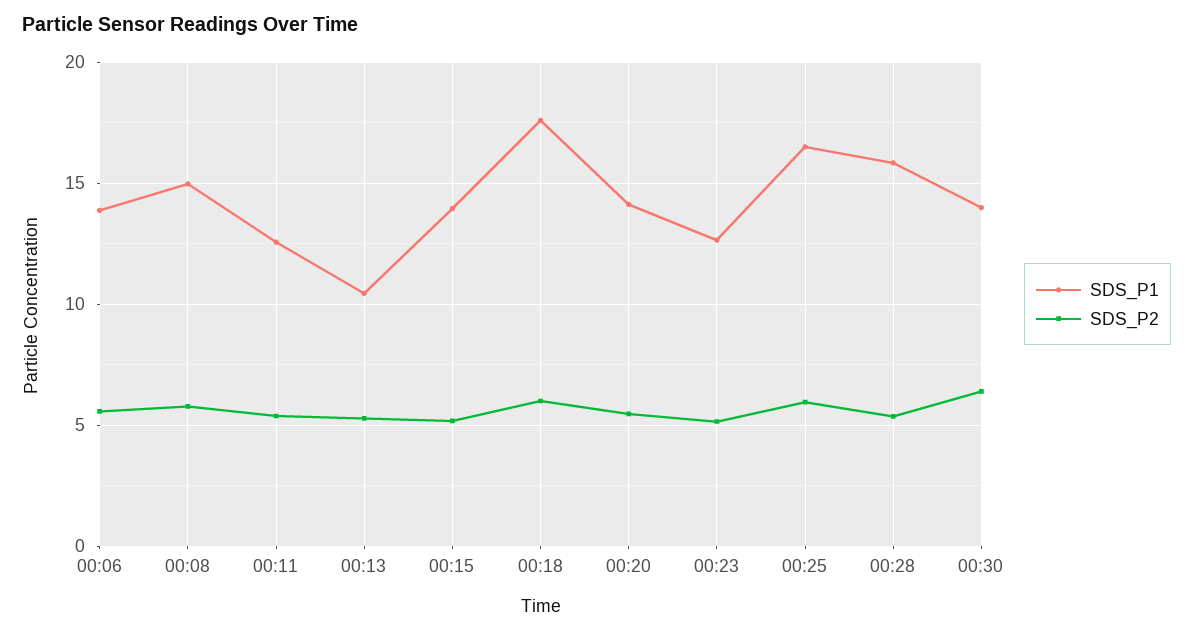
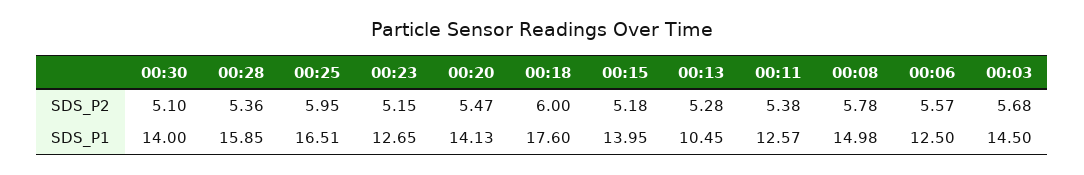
SDS_P1, 00:06: 14 -> 12.5
SDS_P2, 00:30: 6.5 -> 5.1
SDS_P2, 00:03: none -> 5.68
SDS_P1, 00:03: none -> 14.5

